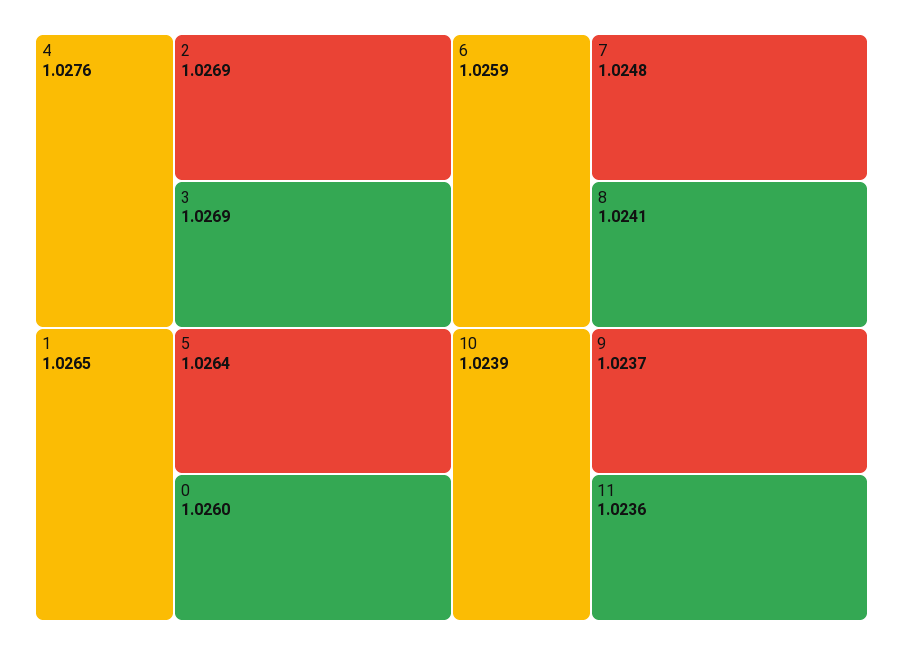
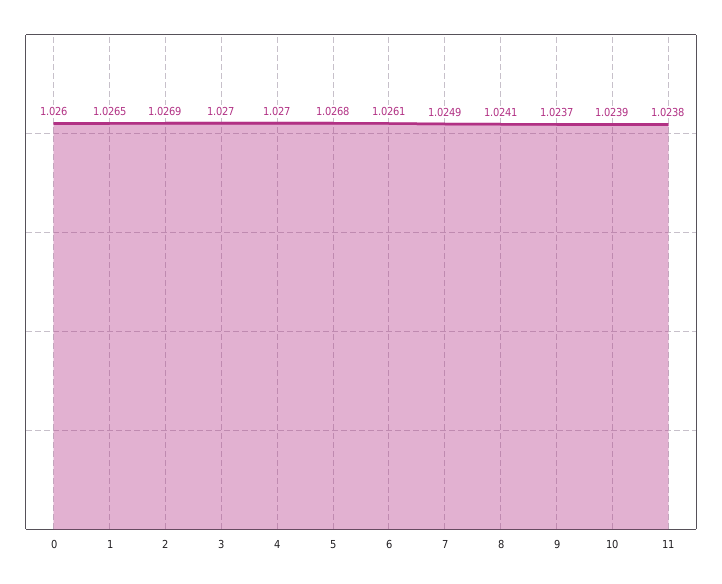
4: 1.0276 -> 1.027
3: 1.0269 -> 1.027
5: 1.0264 -> 1.0268
6: 1.0259 -> 1.0261
7: 1.0248 -> 1.0249
11: 1.0236 -> 1.0238

